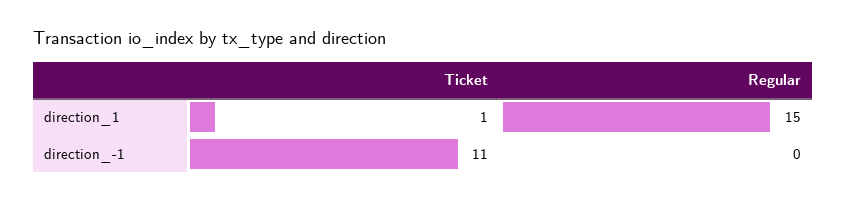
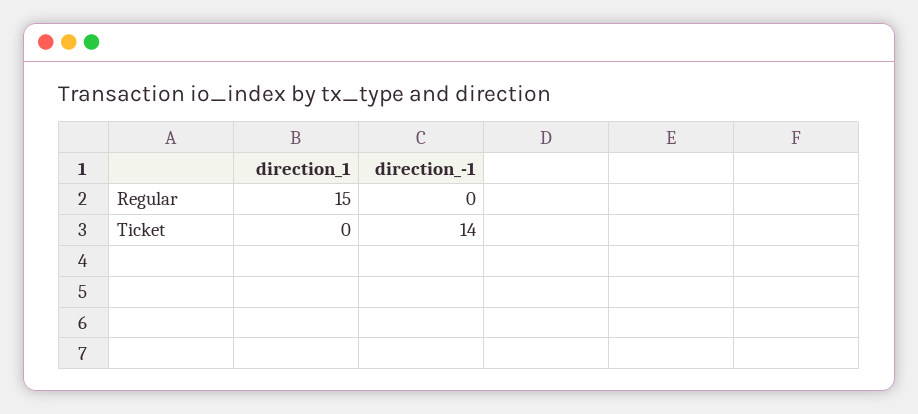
Ticket, direction_1: 1 -> 0
Ticket, direction_-1: 11 -> 14

